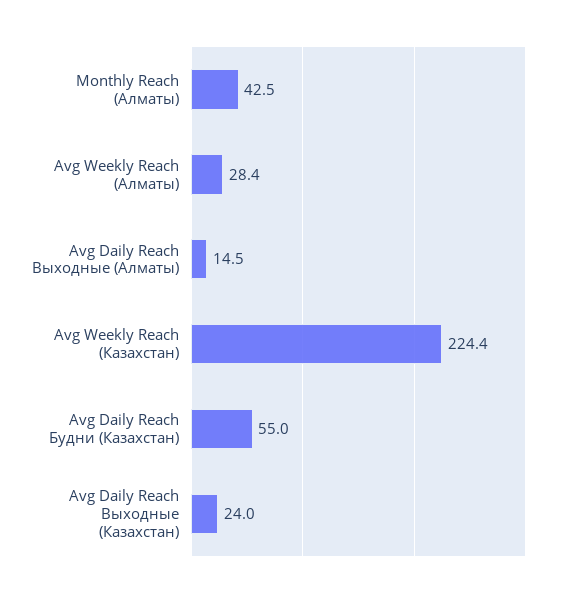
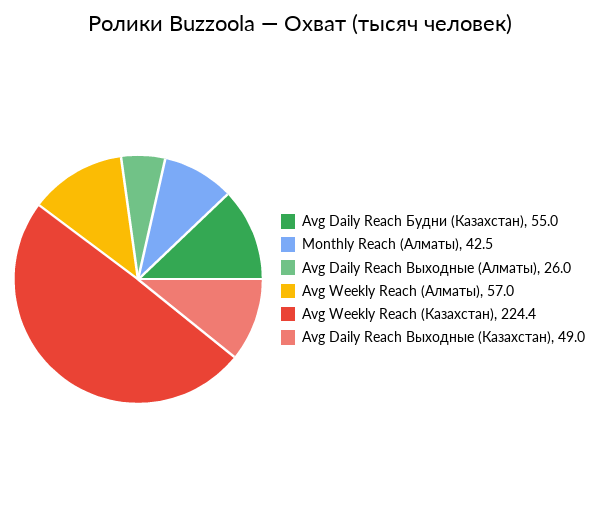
Avg Weekly Reach (Алматы): 28.4 -> 57
Avg Daily Reach Выходные (Алматы): 14.5 -> 26
Avg Daily Reach Выходные (Казахстан): 24 -> 49

